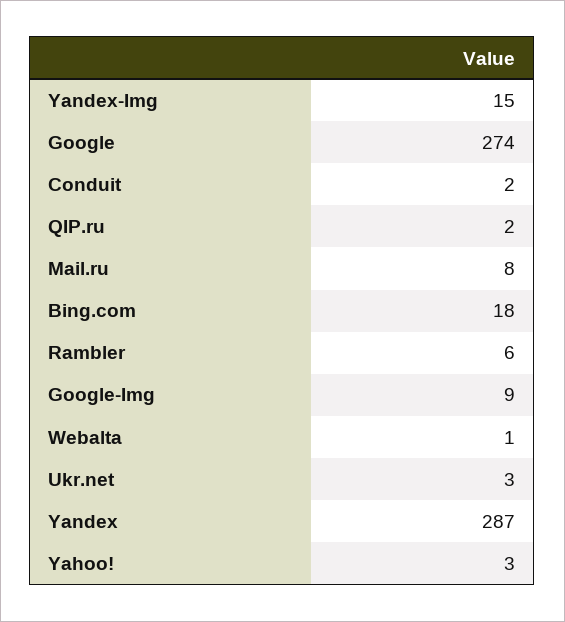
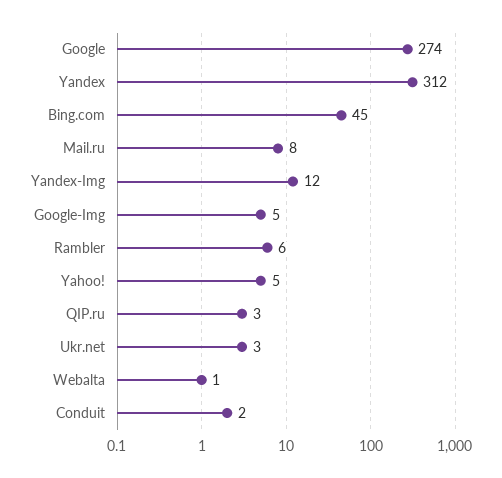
Yandex-Img: 15 -> 12
QIP.ru: 2 -> 3
Bing.com: 18 -> 45
Google-Img: 9 -> 5
Yandex: 287 -> 312
Yahoo!: 3 -> 5

